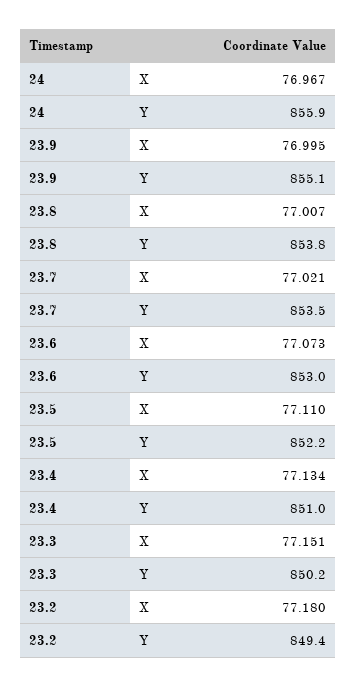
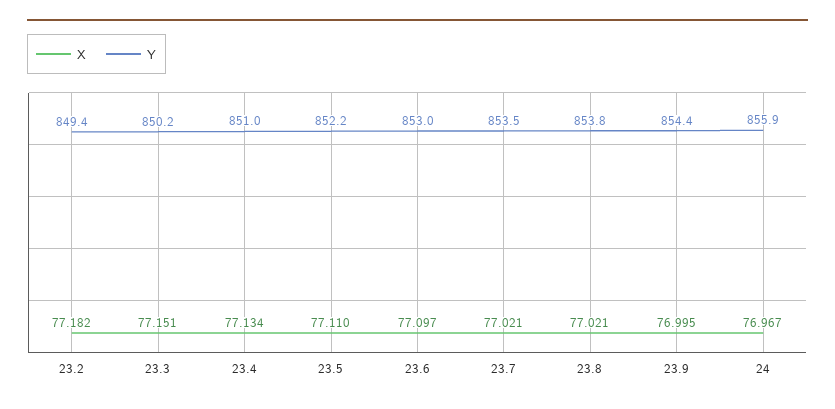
Y, 23.9: 855.1 -> 854.4
X, 23.8: 77.007 -> 77.021
X, 23.6: 77.073 -> 77.097
X, 23.2: 77.18 -> 77.182

